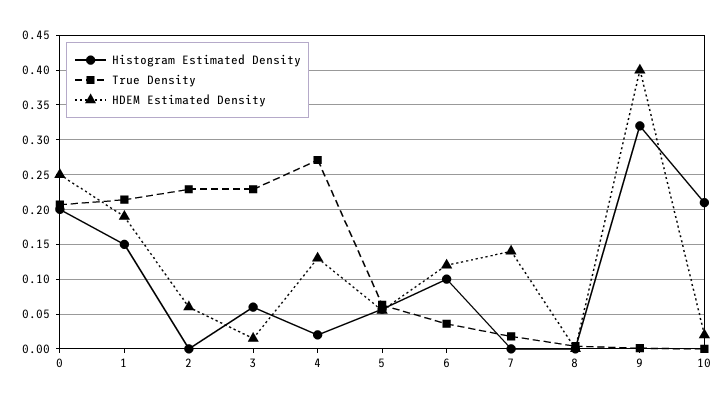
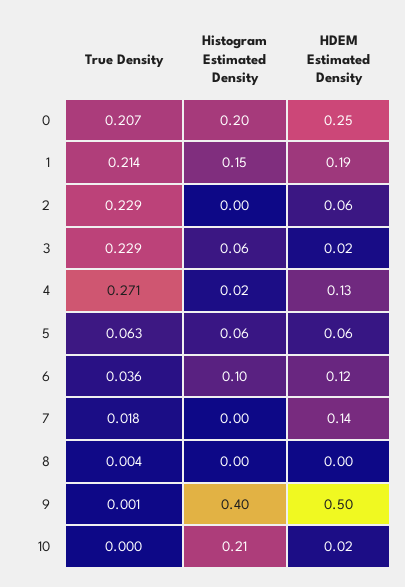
Histogram Estimated Density, 9: 0.32 -> 0.4
HDEM Estimated Density, 9: 0.4 -> 0.5

